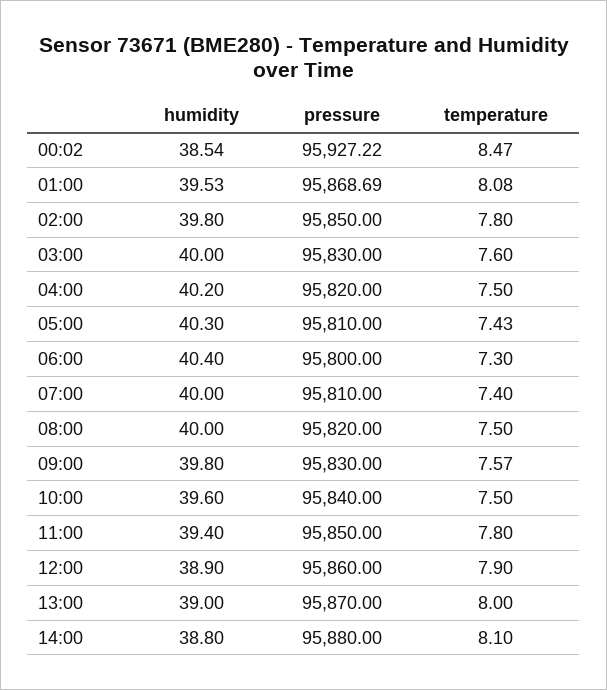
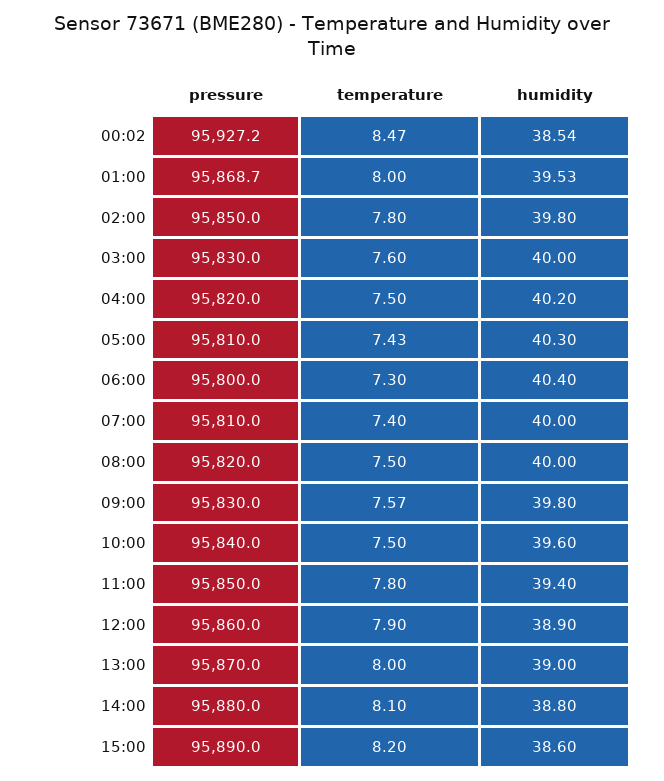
temperature, 01:00: 8.08 -> 8
pressure, 15:00: none -> 95890
temperature, 15:00: none -> 8.2
humidity, 15:00: none -> 38.6

